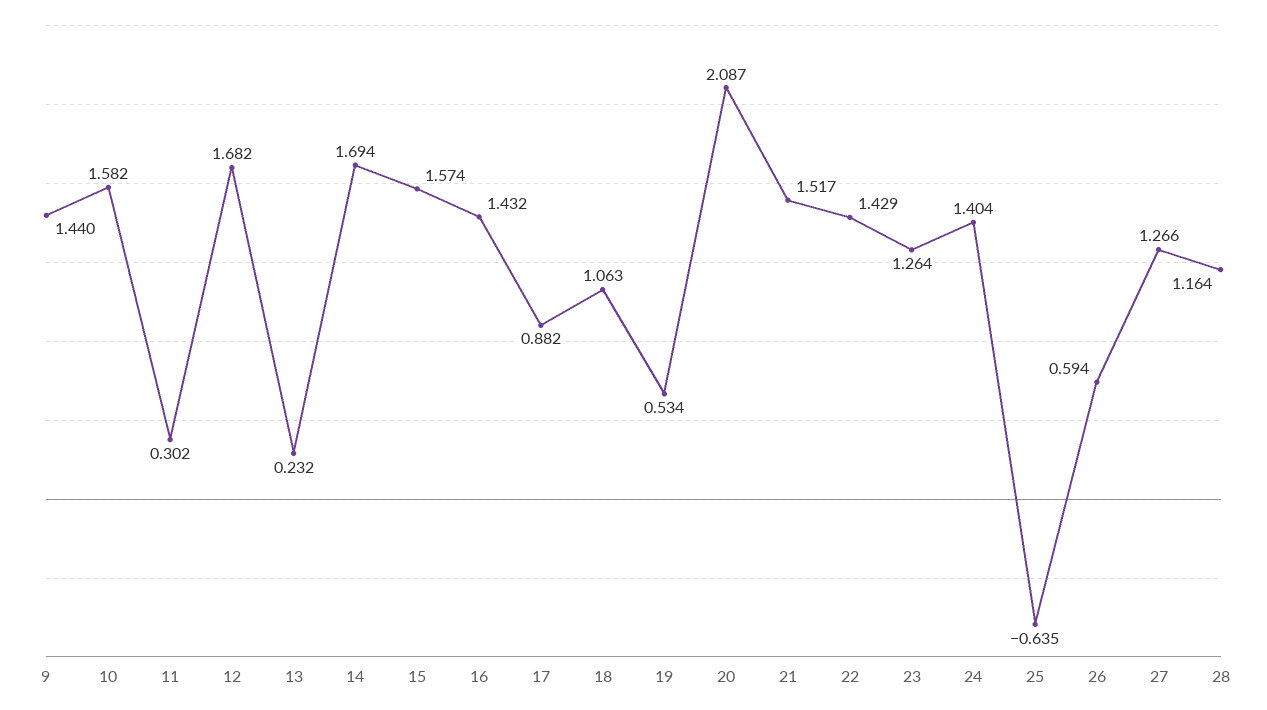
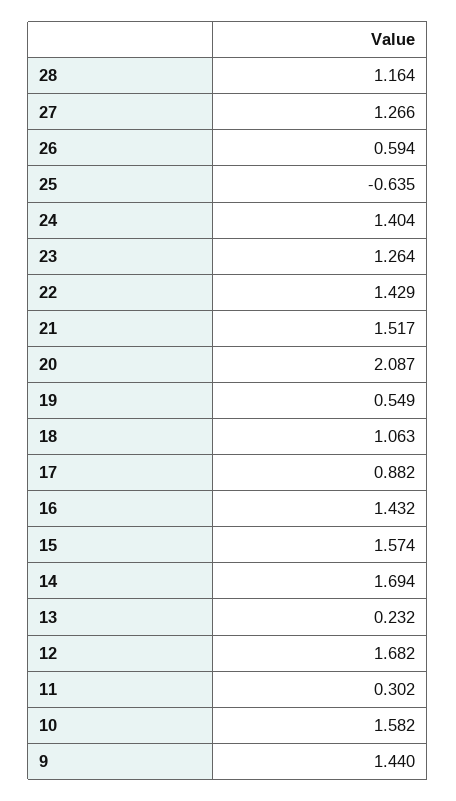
19: 0.534 -> 0.549

